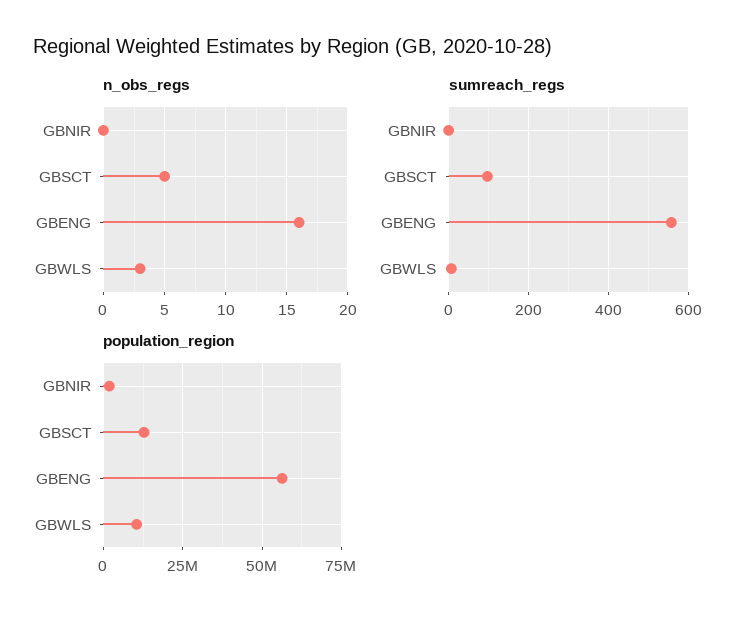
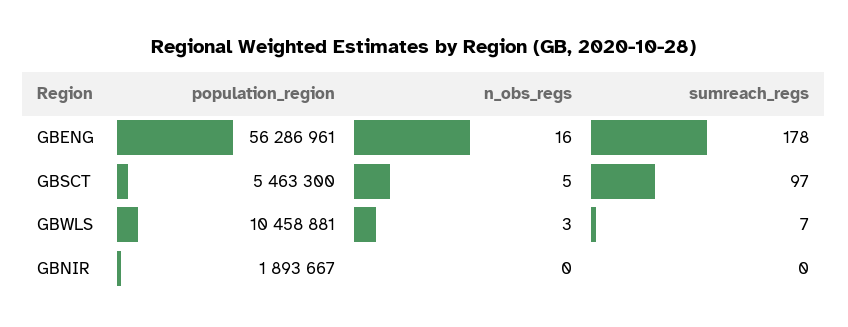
sumreach_regs, GBENG: 560 -> 178
population_region, GBSCT: 12500000 -> 5463300

